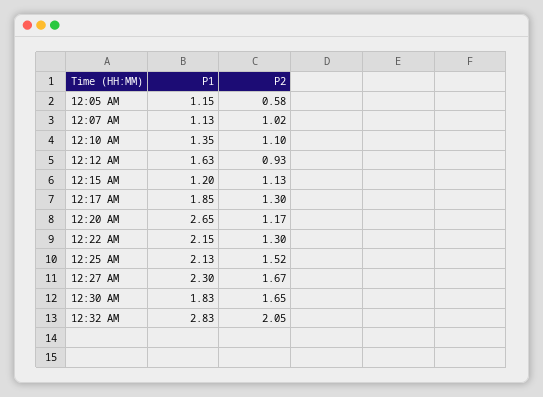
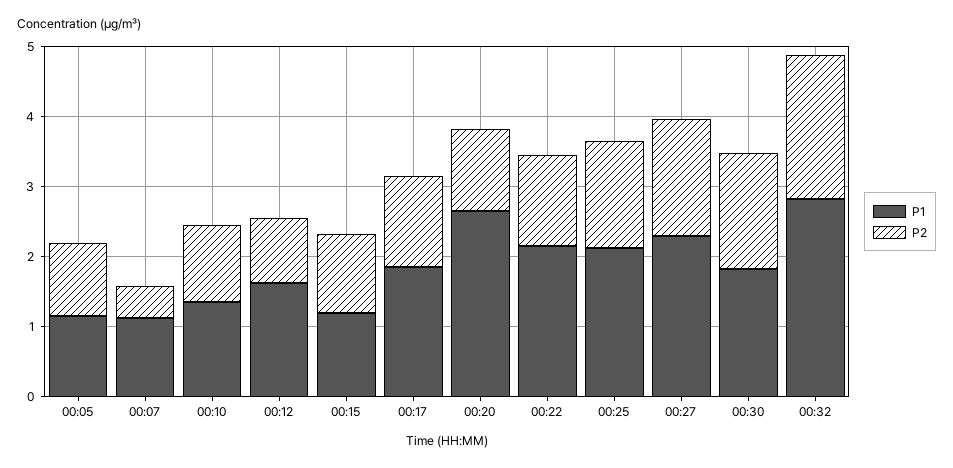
P2, 12:05 AM: 0.58 -> 1
P2, 12:07 AM: 1.02 -> 0.4

